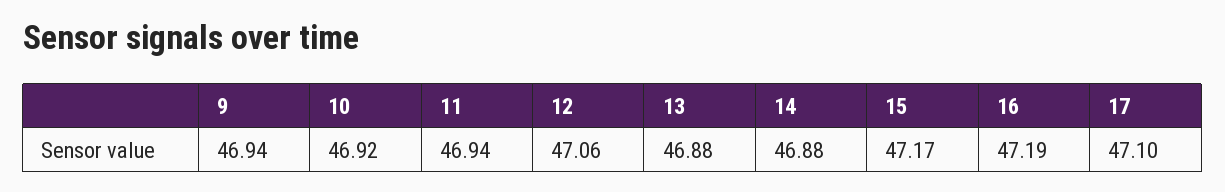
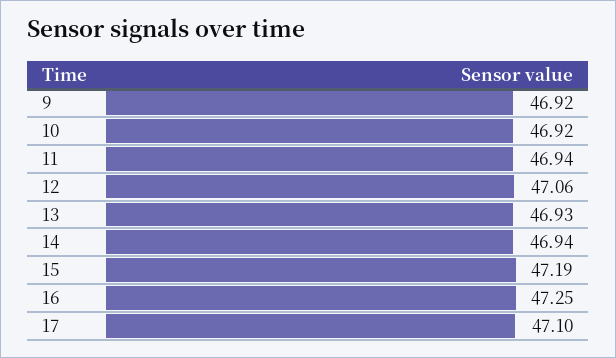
9: 46.94 -> 46.92
13: 46.88 -> 46.93
14: 46.88 -> 46.94
15: 47.17 -> 47.19
16: 47.19 -> 47.25

